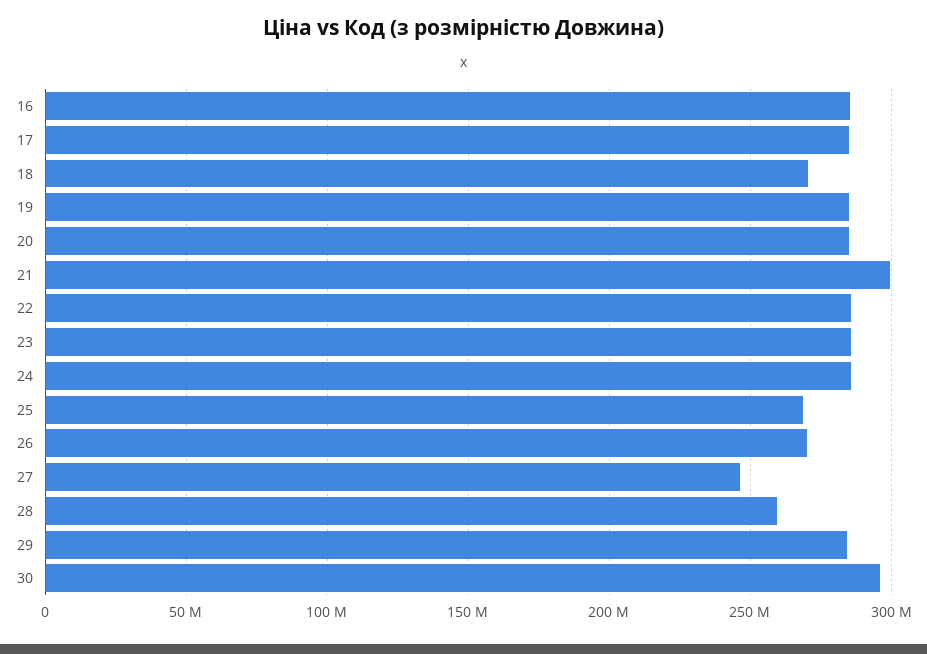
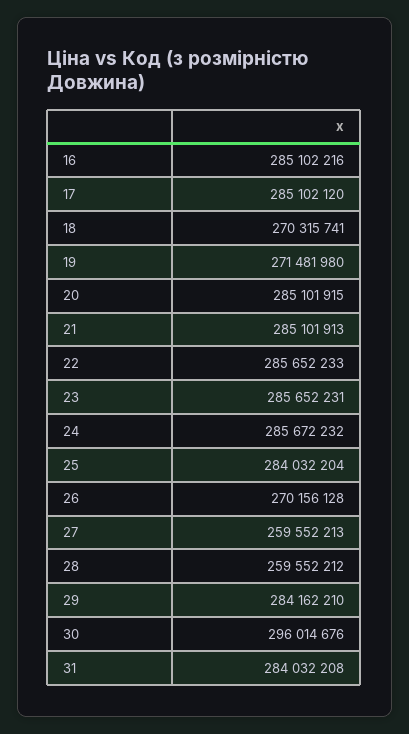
19: 285000000 -> 271481980
21: 300000000 -> 285101913
25: 270000000 -> 284032204
27: 245000000 -> 259552213
31: none -> 284032208

